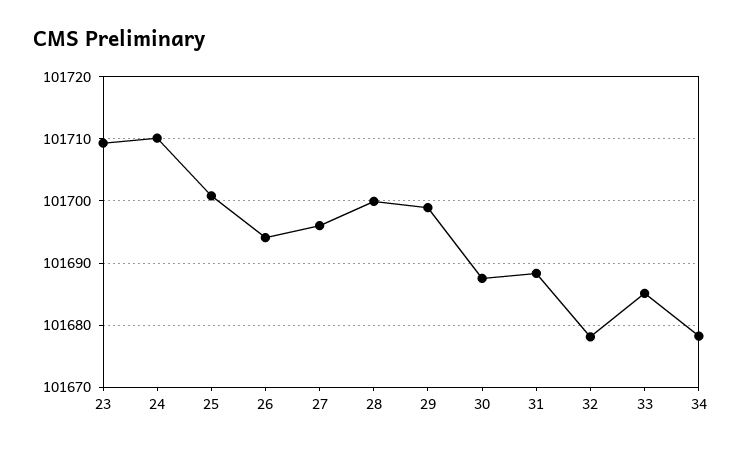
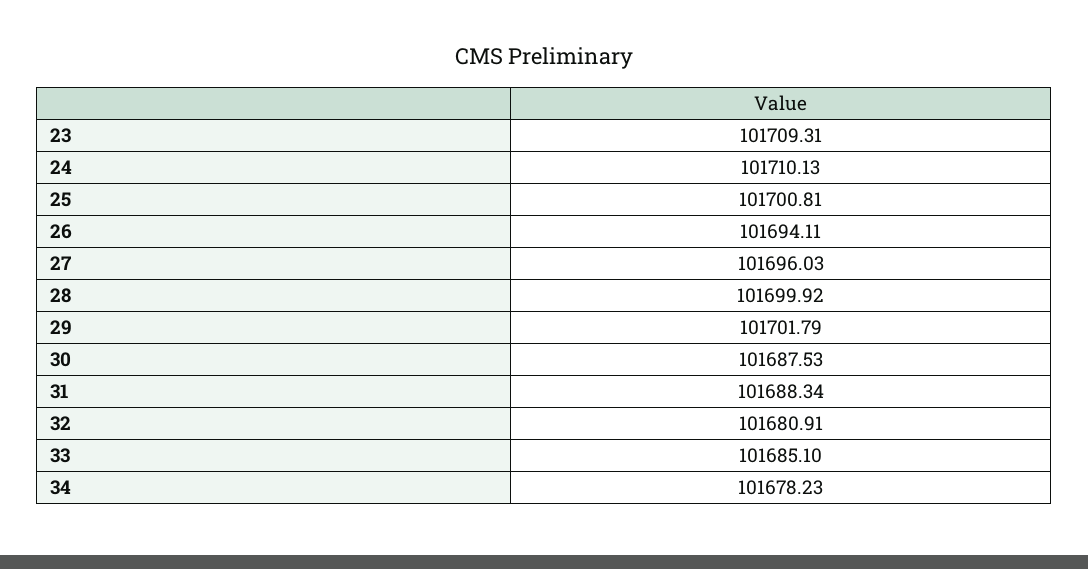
29: 101699 -> 101701.79
32: 101678 -> 101680.91

